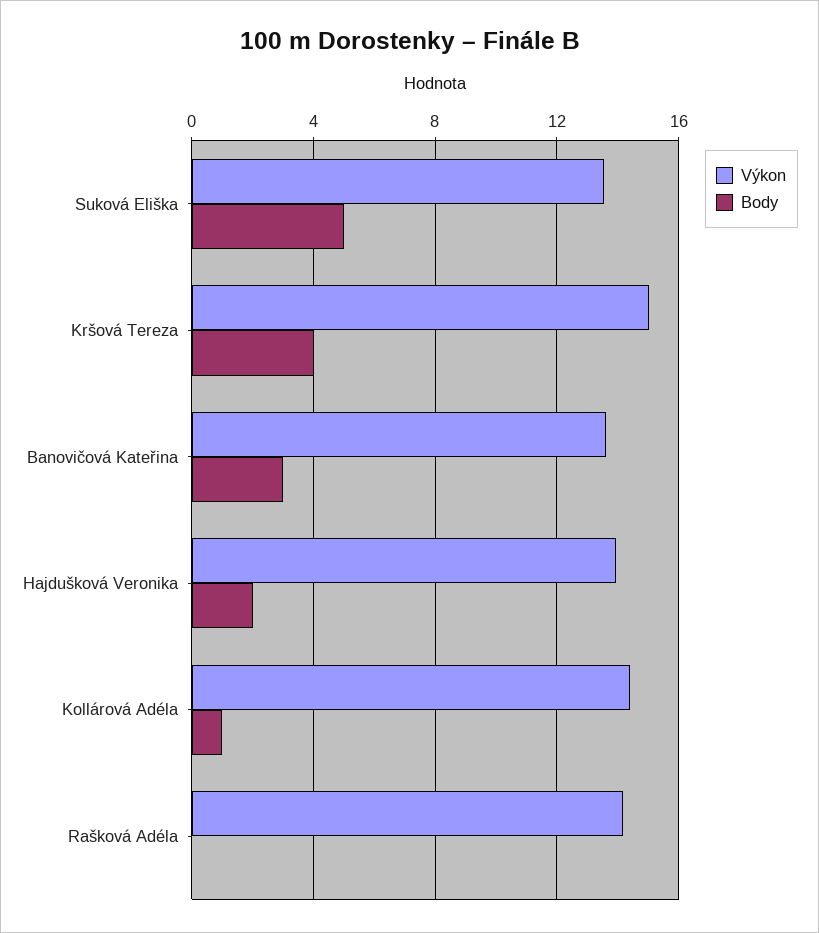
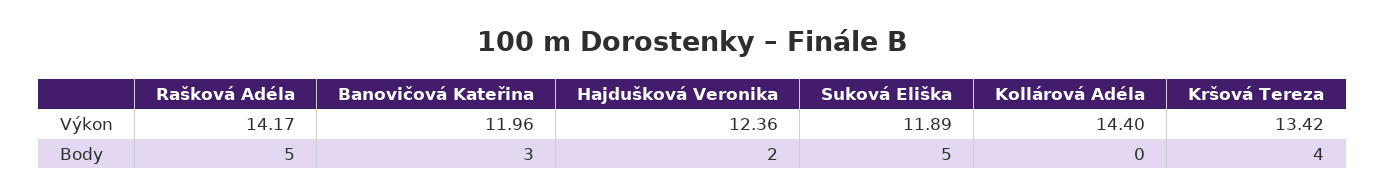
Výkon, Suková Eliška: 13.5 -> 11.89
Výkon, Kršová Tereza: 15 -> 13.42
Výkon, Banovičová Kateřina: 13.5 -> 11.96
Výkon, Hajdušková Veronika: 14 -> 12.36
Body, Kollárová Adéla: 1 -> 0
Body, Rašková Adéla: 0 -> 5

